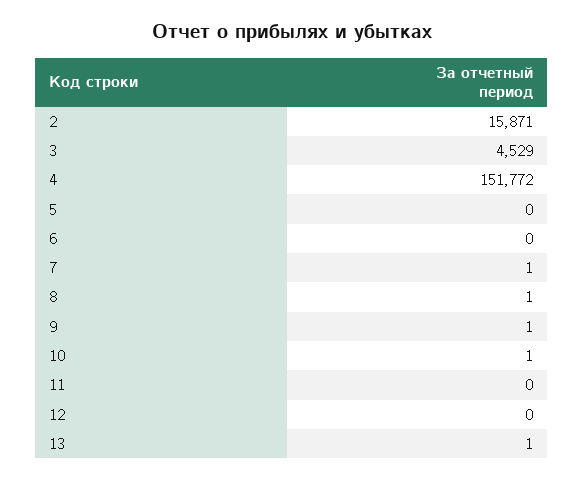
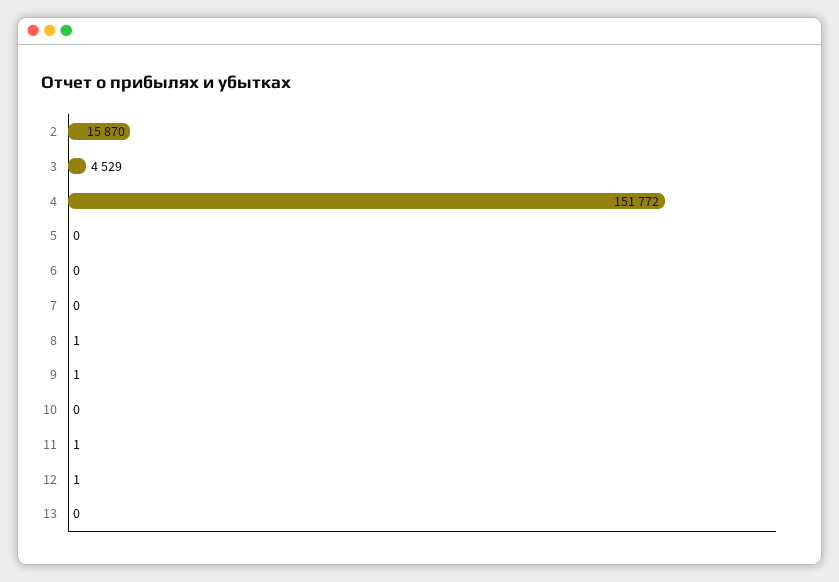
2: 15871 -> 15870
7: 1 -> 0
10: 1 -> 0
11: 0 -> 1
12: 0 -> 1
13: 1 -> 0

